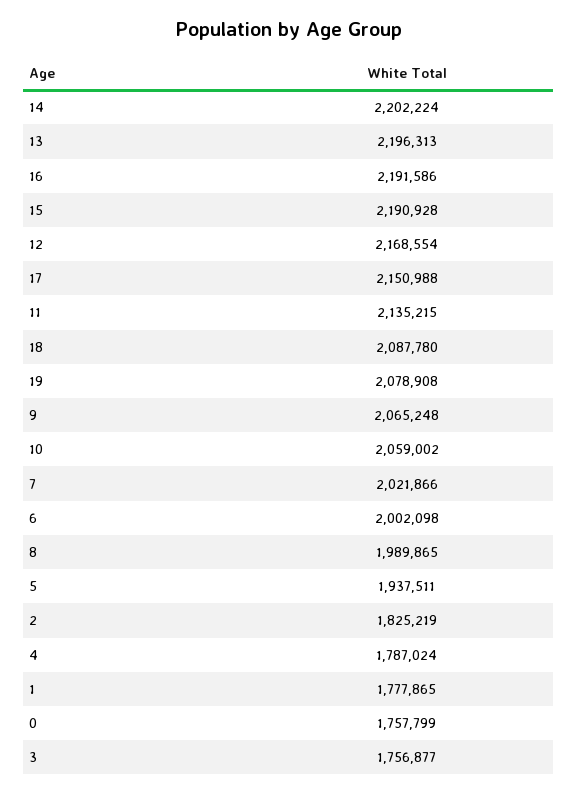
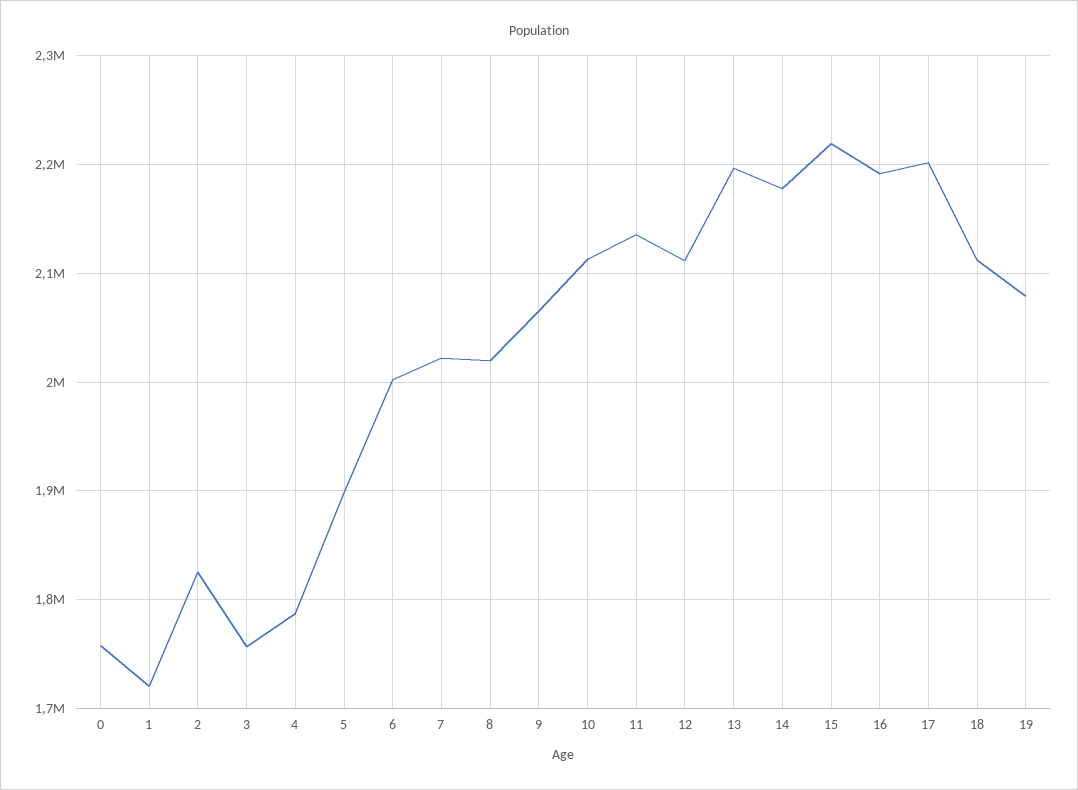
14: 2202224 -> 2180000
15: 2190928 -> 2220000
12: 2168554 -> 2110000
17: 2150988 -> 2200000
18: 2087780 -> 2110000
10: 2059002 -> 2110000
8: 1989865 -> 2020000
5: 1937511 -> 1900000
1: 1777865 -> 1720000

